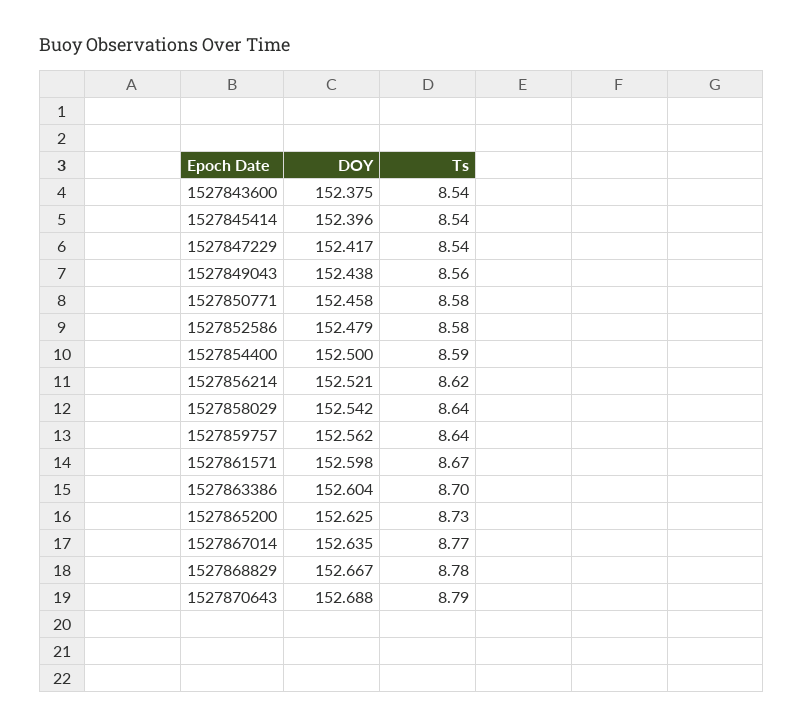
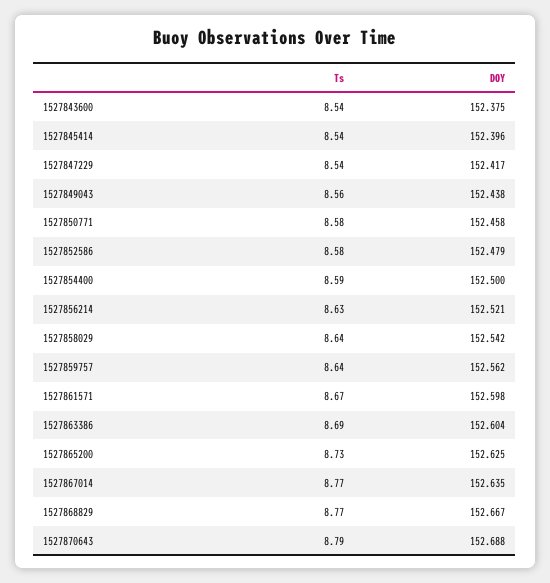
Ts, 1527856214: 8.62 -> 8.63
Ts, 1527863386: 8.7 -> 8.69
Ts, 1527868829: 8.78 -> 8.77

